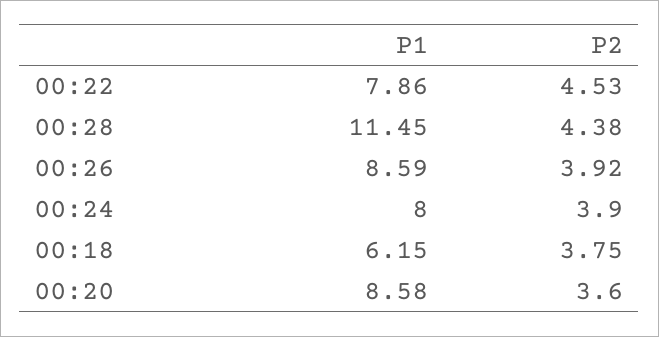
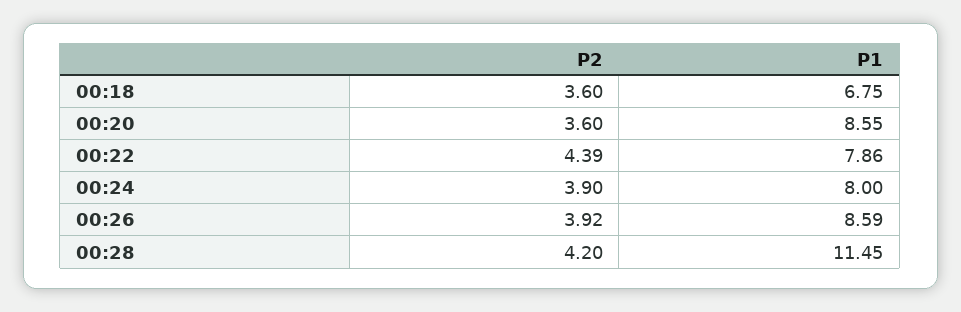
P2, 00:22: 4.53 -> 4.39
P2, 00:28: 4.38 -> 4.2
P1, 00:18: 6.15 -> 6.75
P2, 00:18: 3.75 -> 3.6
P1, 00:20: 8.58 -> 8.55

